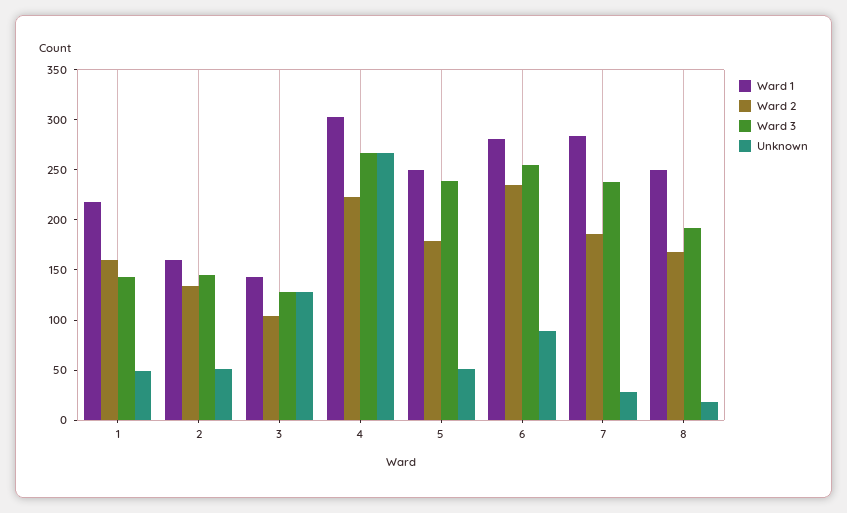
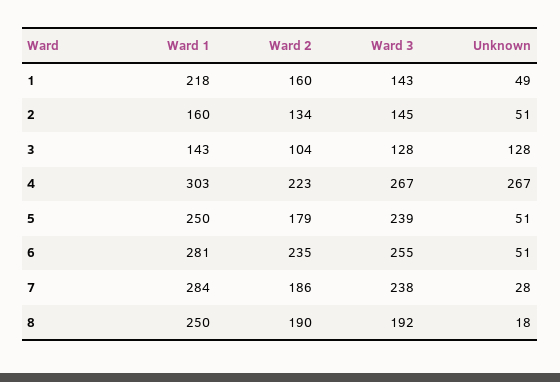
Unknown, 6: 90 -> 51
Ward 2, 8: 170 -> 190

